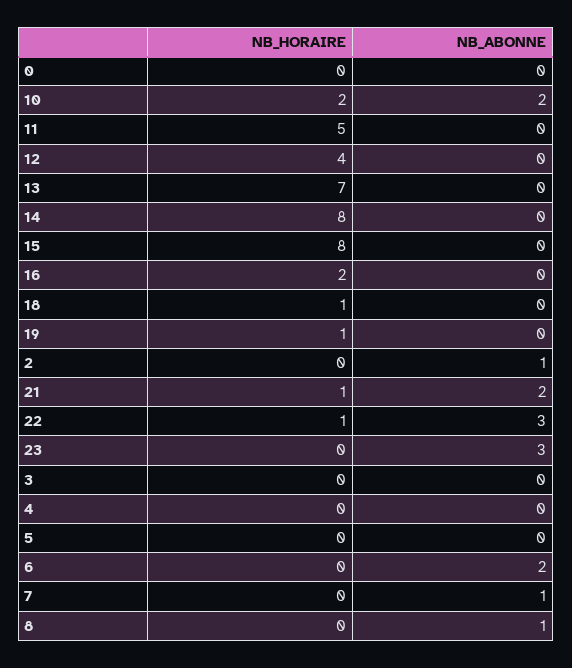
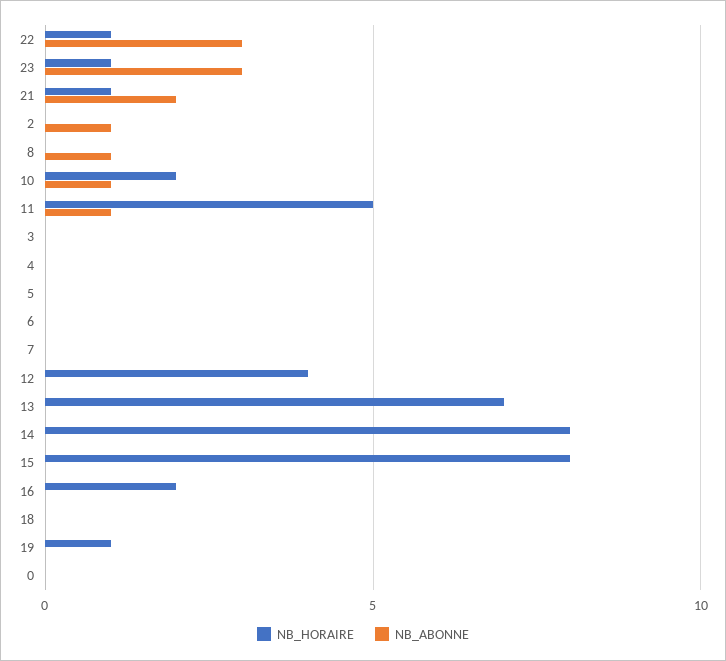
NB_ABONNE, 10: 2 -> 1
NB_ABONNE, 11: 0 -> 1
NB_HORAIRE, 18: 1 -> 0
NB_HORAIRE, 23: 0 -> 1
NB_ABONNE, 6: 2 -> 0
NB_ABONNE, 7: 1 -> 0

